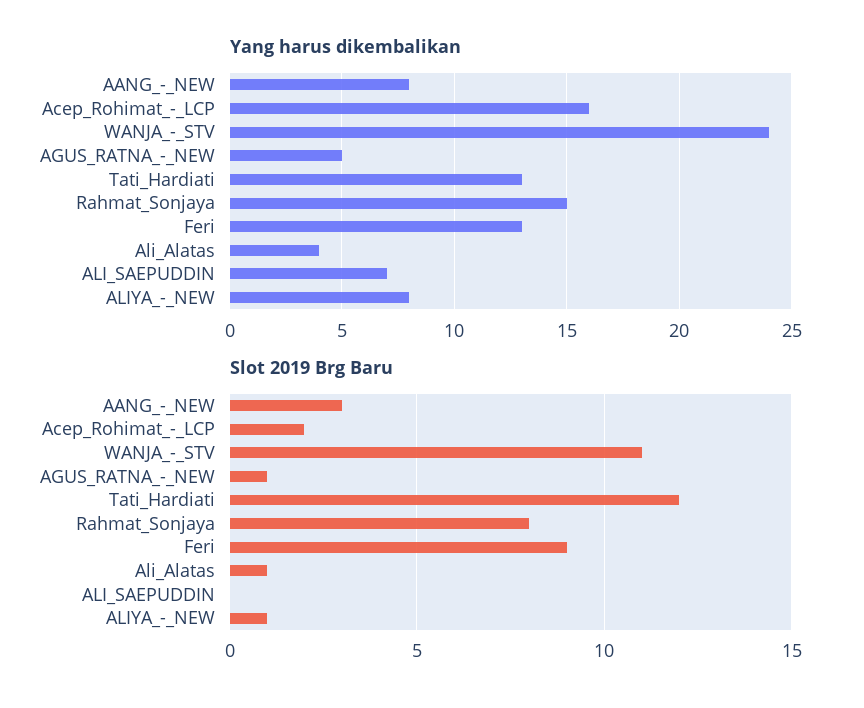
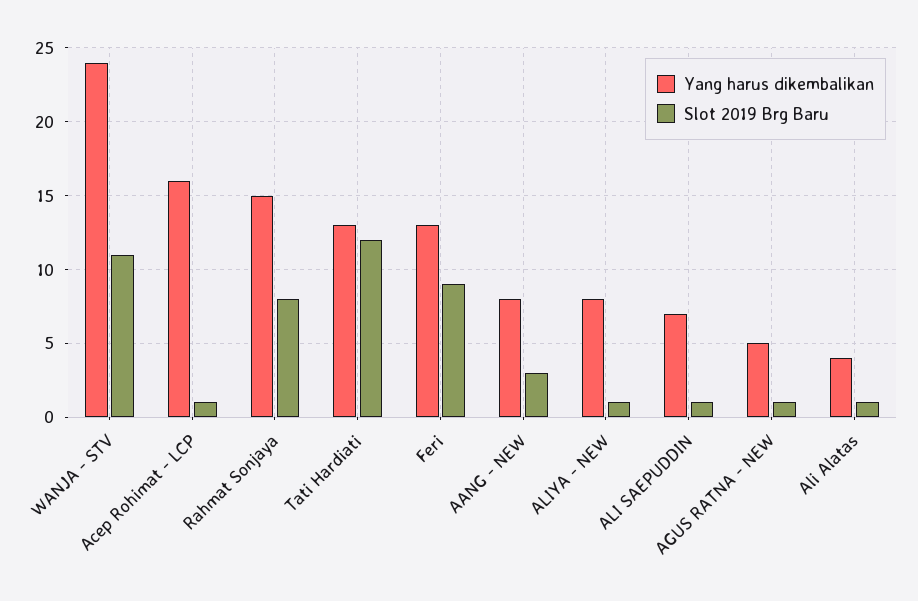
Slot 2019 Brg Baru, Acep_Rohimat_-_LCP: 2 -> 1
Slot 2019 Brg Baru, ALI_SAEPUDDIN: 0 -> 1

